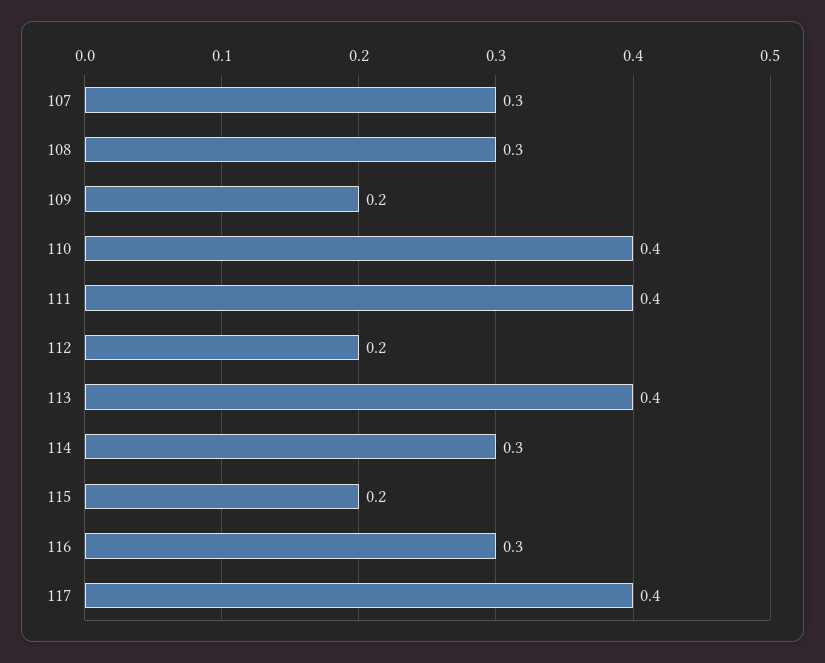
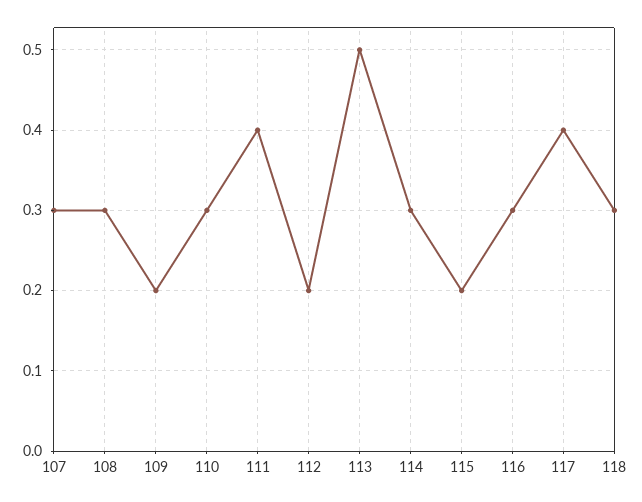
110: 0.4 -> 0.3
113: 0.4 -> 0.5
118: none -> 0.3

